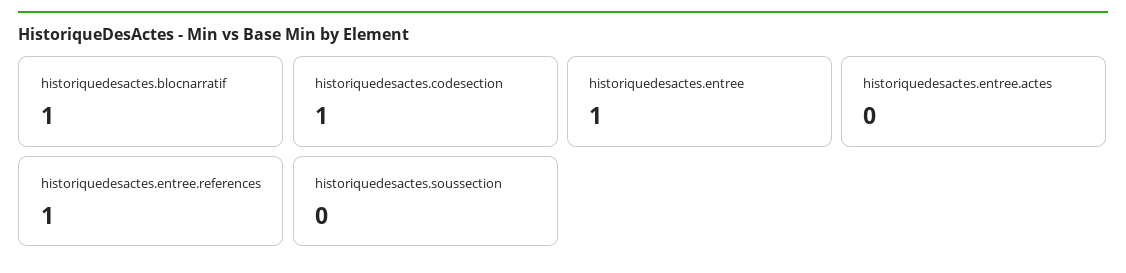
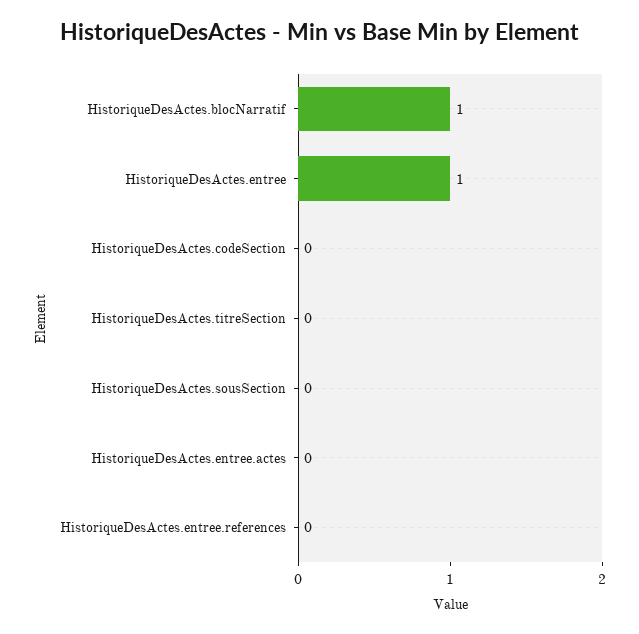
historiquedesactes.codesection: 1 -> 0
historiquedesactes.entree.references: 1 -> 0
HistoriqueDesActes.titreSection: none -> 0

